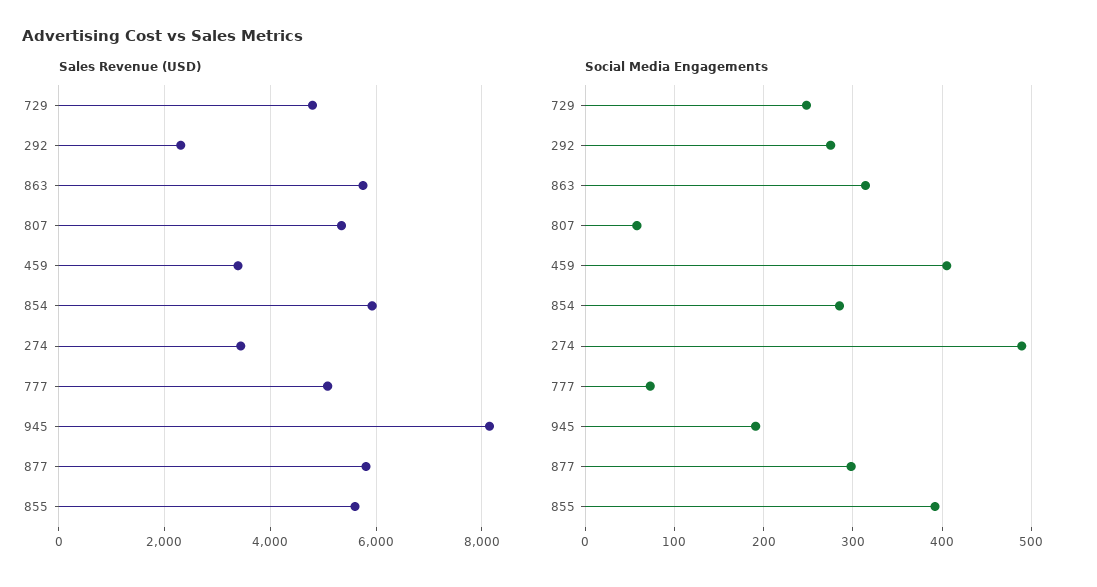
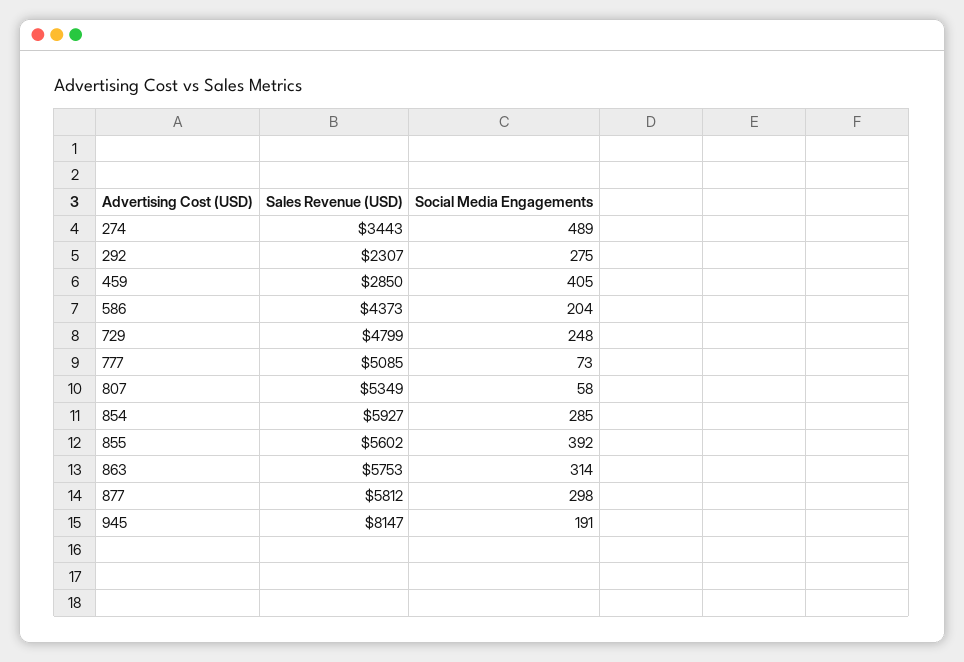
Sales Revenue (USD), 459: 3400 -> 2850
Sales Revenue (USD), 586: none -> 4373
Social Media Engagements, 586: none -> 204

